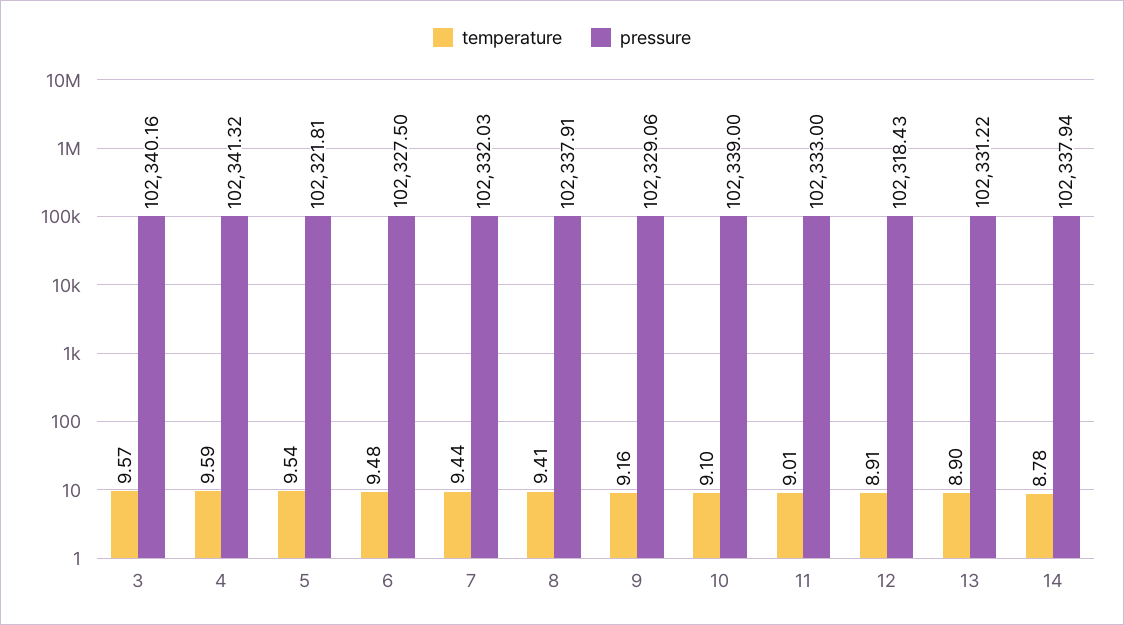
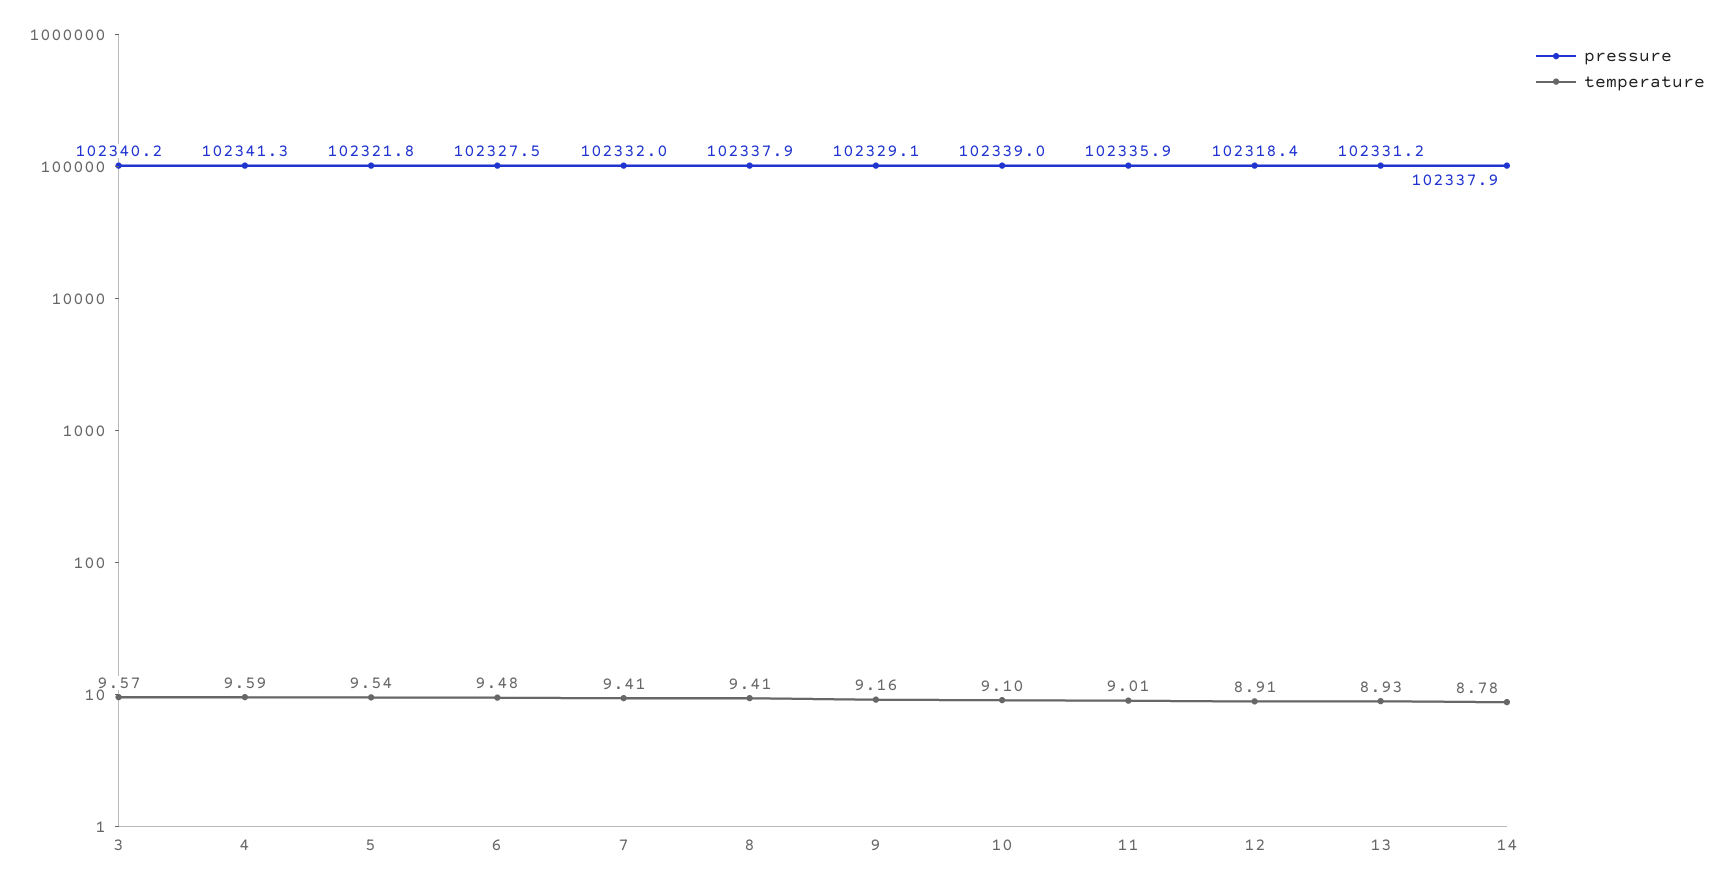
temperature, 7: 9.44 -> 9.41
pressure, 11: 102333 -> 102335.9
temperature, 13: 8.9 -> 8.93

